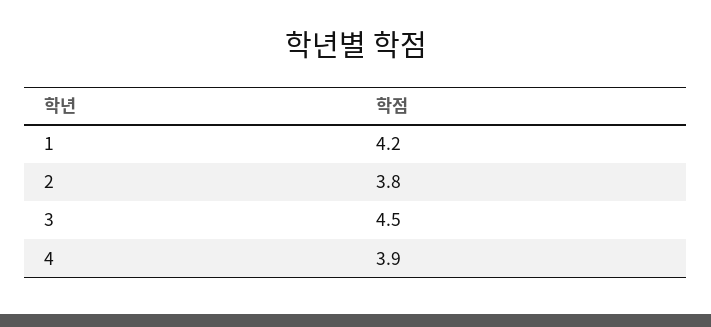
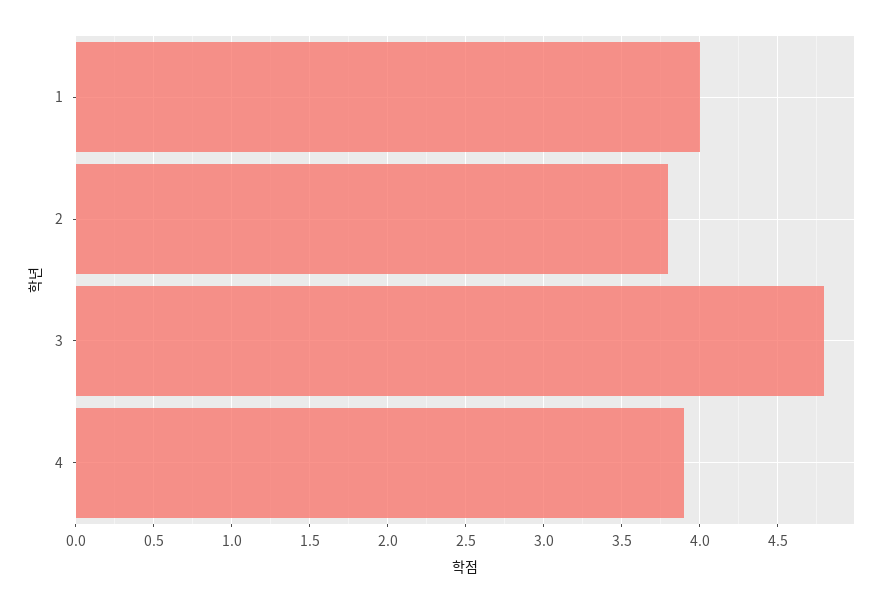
1: 4.2 -> 4
3: 4.5 -> 4.8

